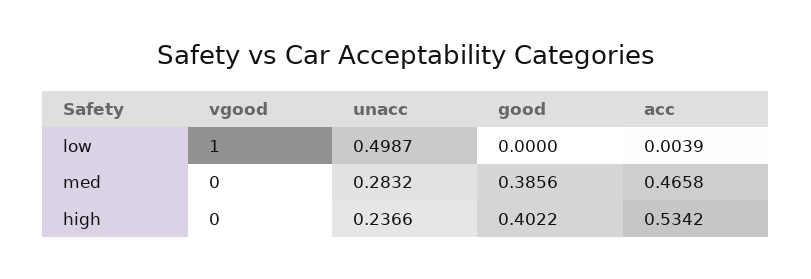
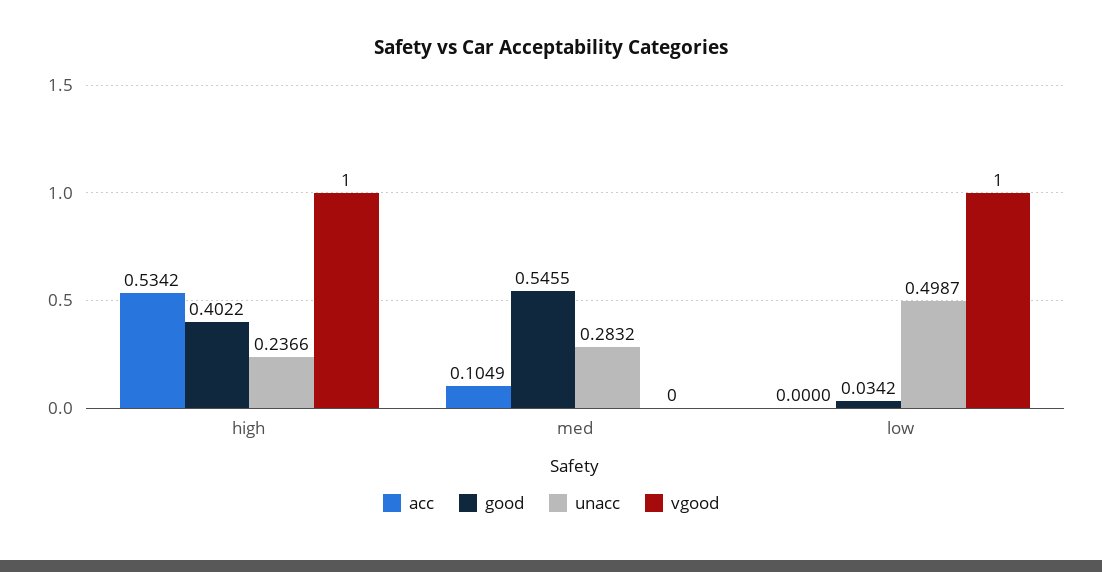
good, low: 0 -> 0.0342
acc, low: 0.0039 -> 0
good, med: 0.3856 -> 0.5455
acc, med: 0.4658 -> 0.1049
vgood, high: 0 -> 1

